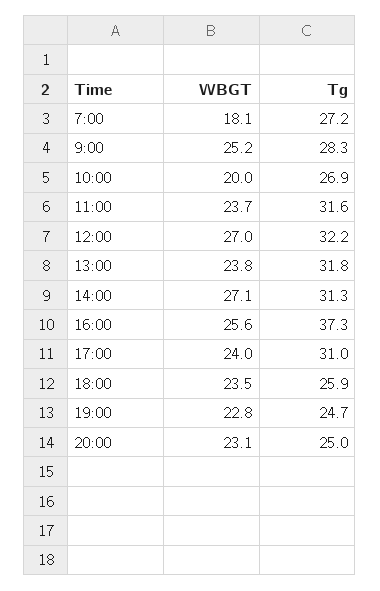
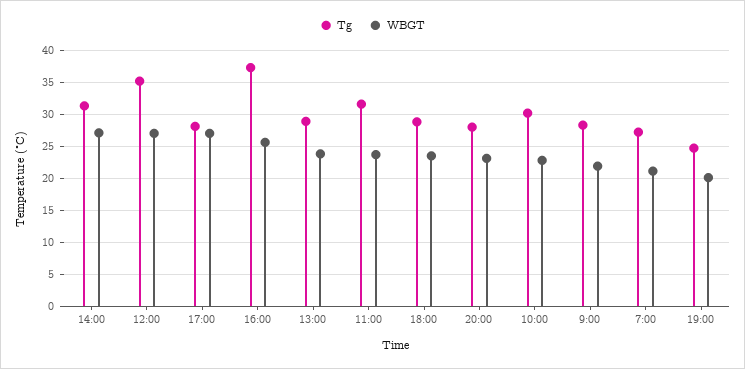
WBGT, 7:00: 18.1 -> 21
WBGT, 9:00: 25.2 -> 22
WBGT, 10:00: 20 -> 23
Tg, 10:00: 26.9 -> 30
Tg, 12:00: 32.2 -> 35
Tg, 13:00: 31.8 -> 29
WBGT, 17:00: 24 -> 27
Tg, 17:00: 31 -> 28
Tg, 18:00: 25.9 -> 29
WBGT, 19:00: 22.8 -> 20
Tg, 20:00: 25 -> 28

